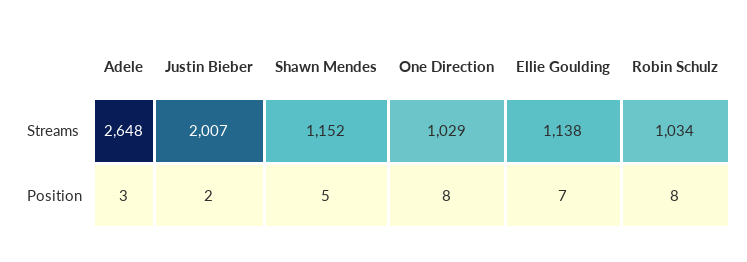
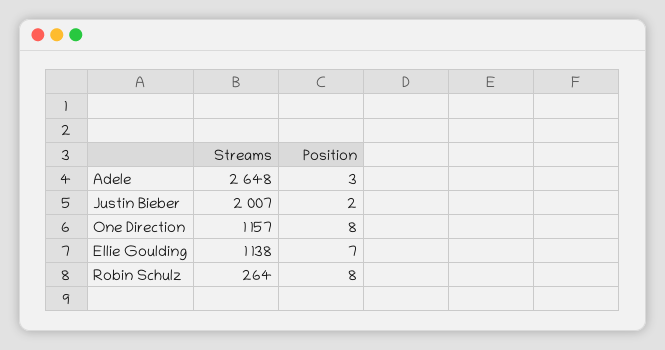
Shawn Mendes, Streams: 1152 -> none
One Direction, Streams: 1029 -> 1157
Robin Schulz, Streams: 1034 -> 264
Shawn Mendes, Position: 5 -> none

